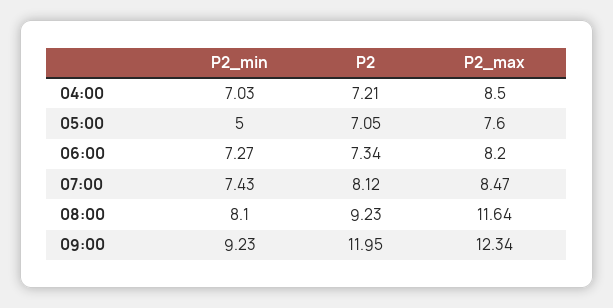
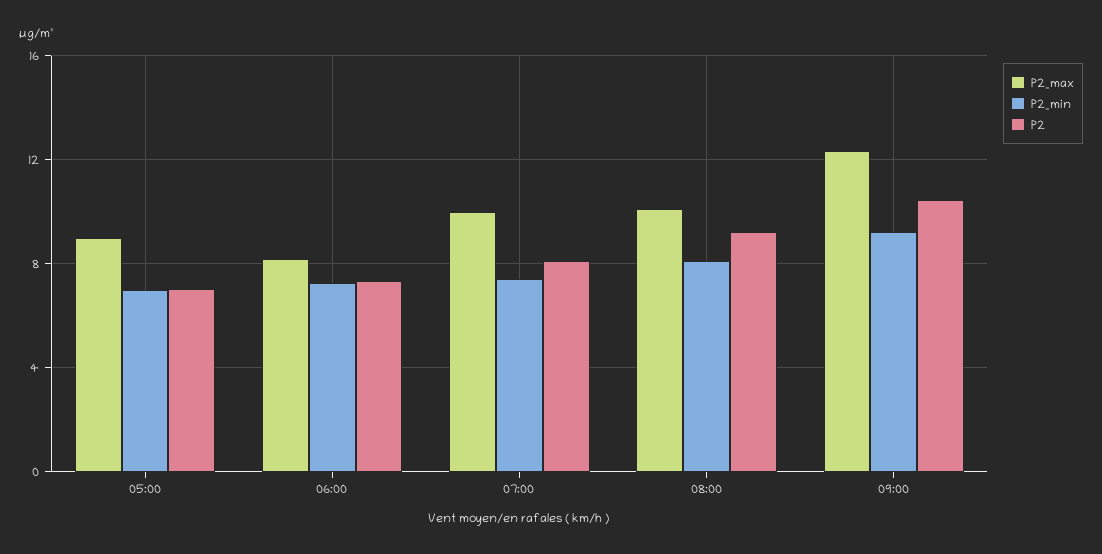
P2_min, 04:00: 7.03 -> none
P2, 04:00: 7.21 -> none
P2_max, 04:00: 8.5 -> none
P2_min, 05:00: 5 -> 7
P2_max, 05:00: 7.6 -> 9
P2_max, 07:00: 8.47 -> 10
P2_max, 08:00: 11.64 -> 10
P2, 09:00: 11.95 -> 10.5

